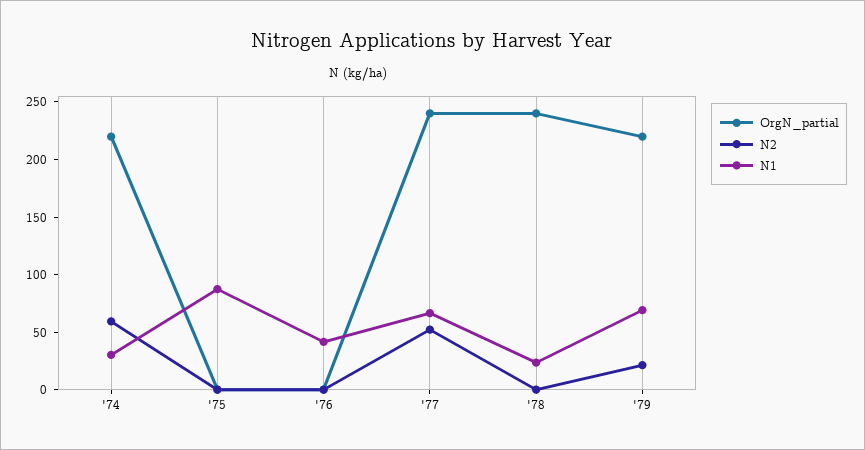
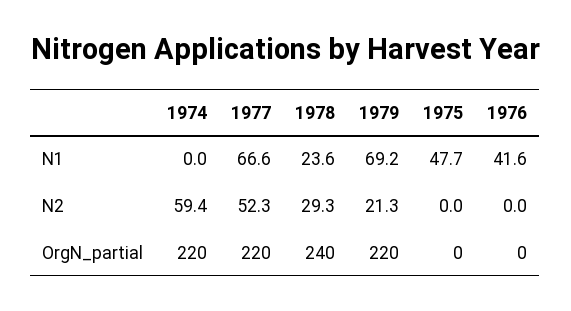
N1, '74: 30 -> 0
N1, '75: 90 -> 47.7
OrgN_partial, '77: 240 -> 220
N2, '78: 0 -> 29.3

